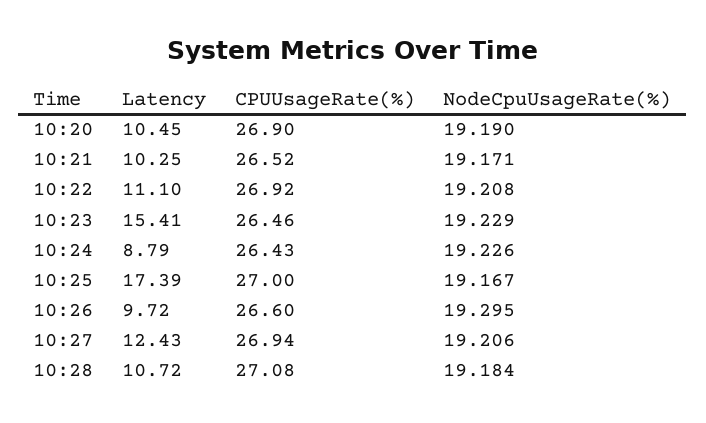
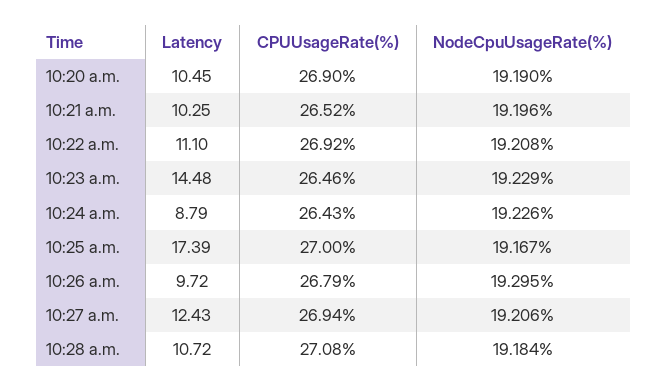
NodeCpuUsageRate(%), 10:21: 19.171 -> 19.196
Latency, 10:23: 15.41 -> 14.48
CPUUsageRate(%), 10:26: 26.6 -> 26.79

